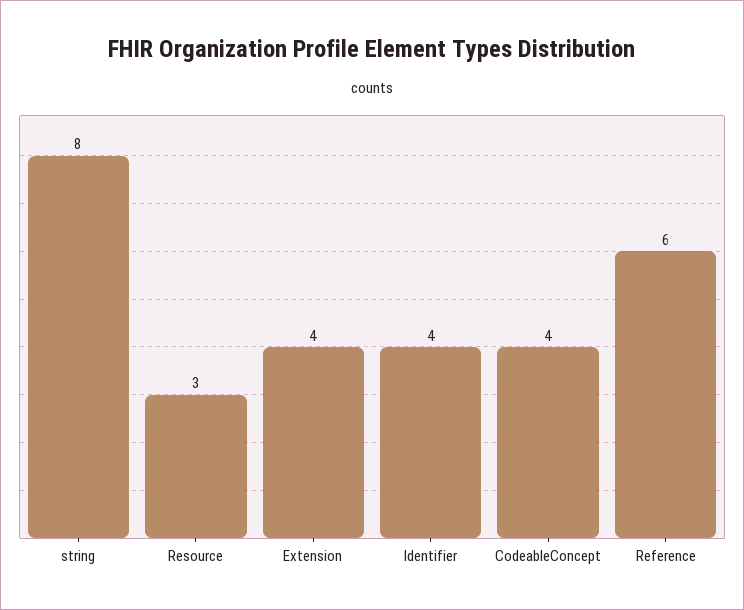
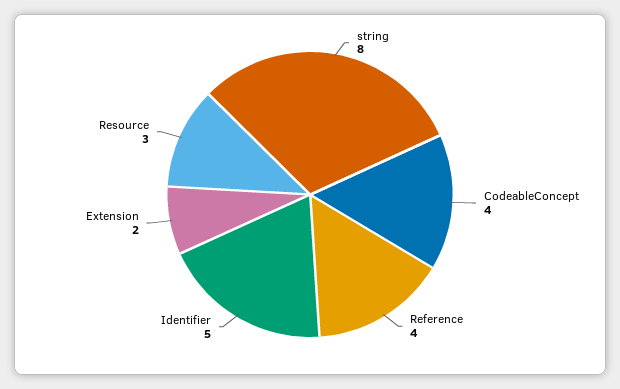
Extension: 4 -> 2
Identifier: 4 -> 5
Reference: 6 -> 4

